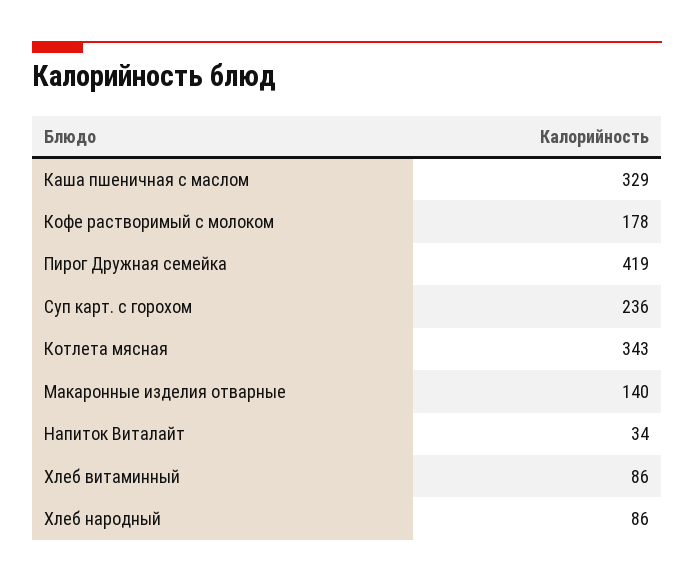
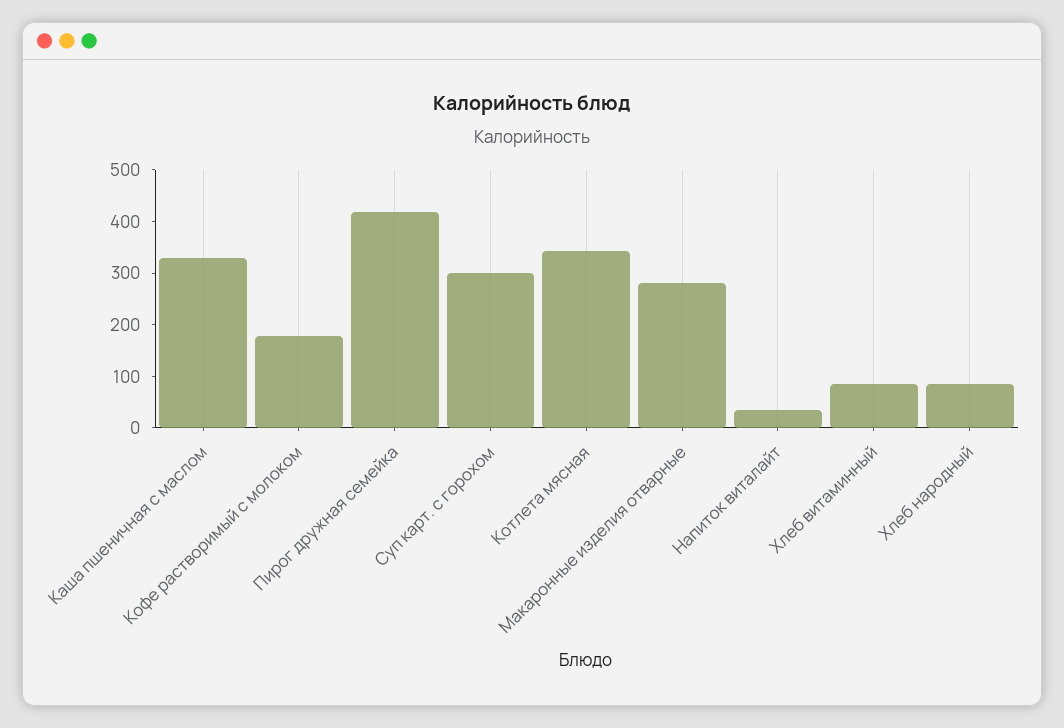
Суп карт. с горохом: 236 -> 300
Макаронные изделия отварные: 140 -> 280

